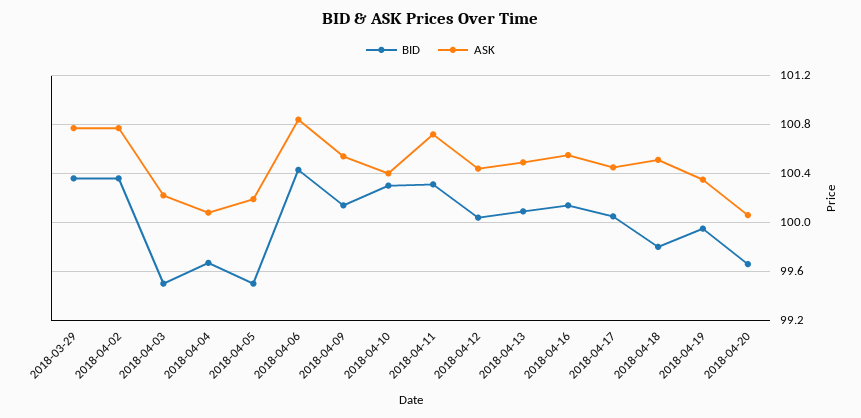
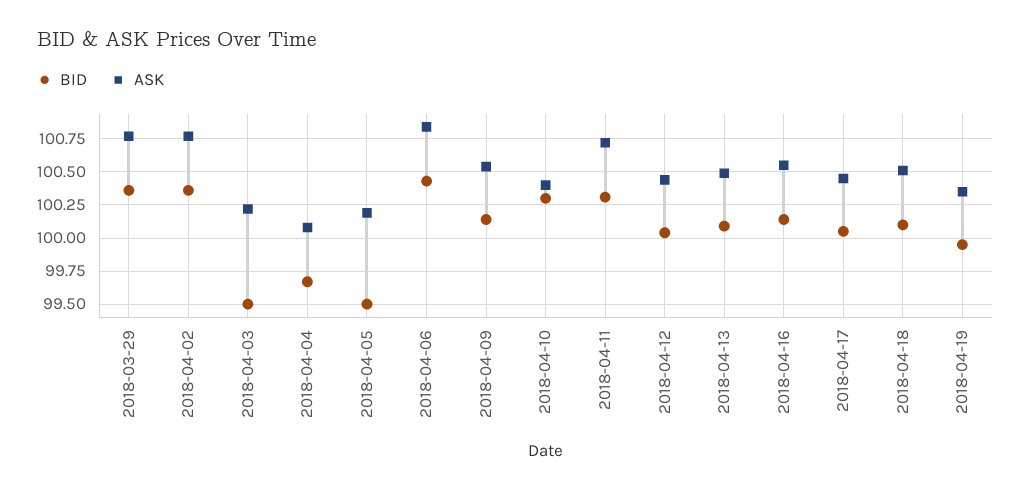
BID, 2018-04-18: 99.8 -> 100.1
BID, 2018-04-20: 99.65 -> none
ASK, 2018-04-20: 100.05 -> none

